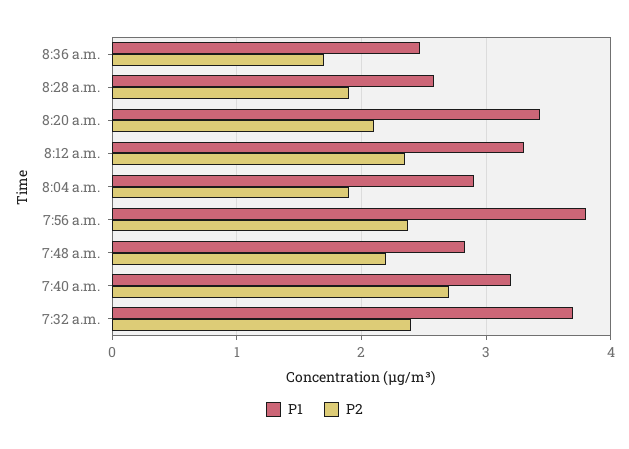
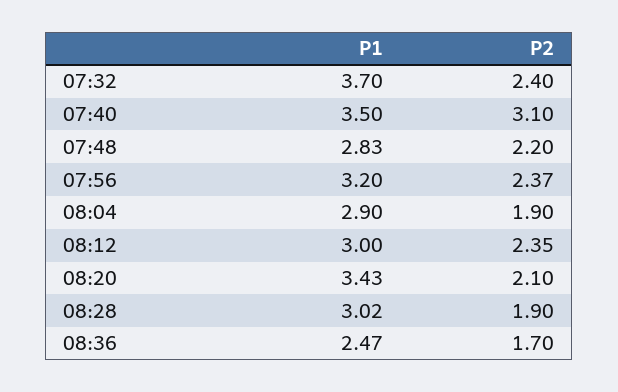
P1, 8:28 a.m.: 2.6 -> 3.02
P1, 8:12 a.m.: 3.3 -> 3
P1, 7:56 a.m.: 3.8 -> 3.2
P1, 7:40 a.m.: 3.2 -> 3.5
P2, 7:40 a.m.: 2.7 -> 3.1

